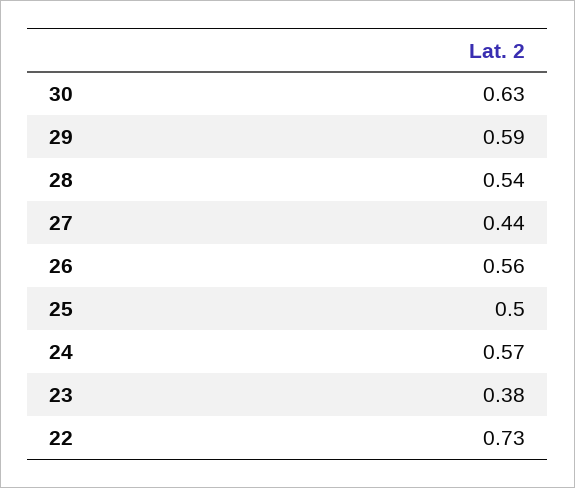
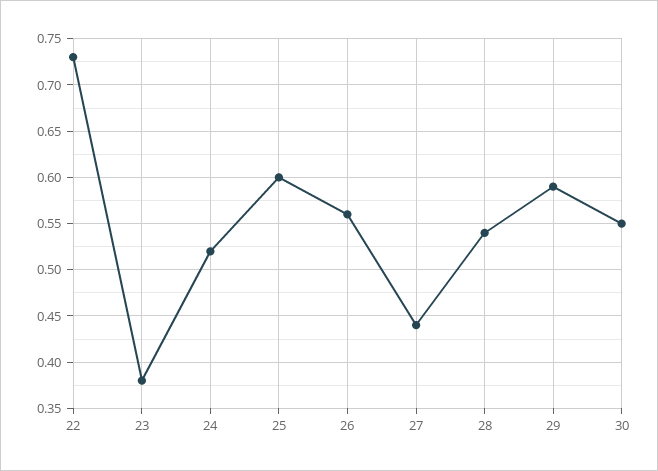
30: 0.63 -> 0.55
25: 0.5 -> 0.6
24: 0.57 -> 0.52

